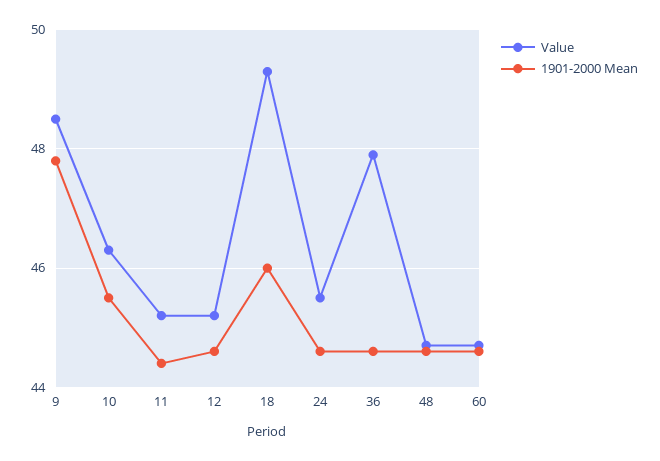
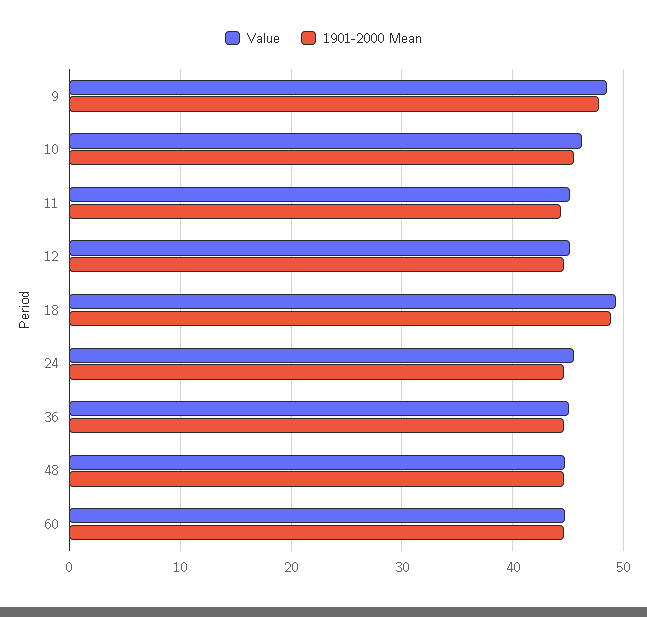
1901-2000 Mean, 18: 46 -> 49
Value, 36: 48 -> 45

